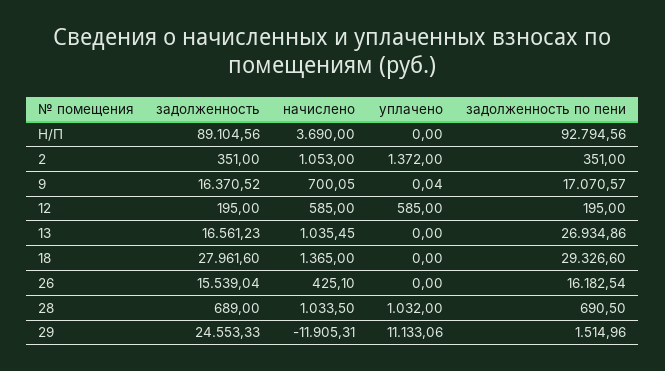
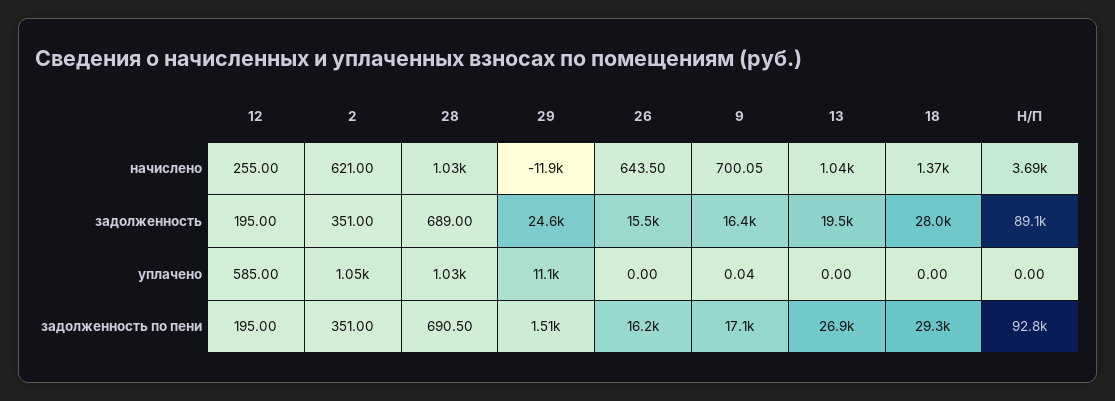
начислено, 2: 1053 -> 621
уплачено, 2: 1372 -> 1050
начислено, 12: 585 -> 255
задолженность, 13: 16561.23 -> 19500
начислено, 26: 425.1 -> 643.5

